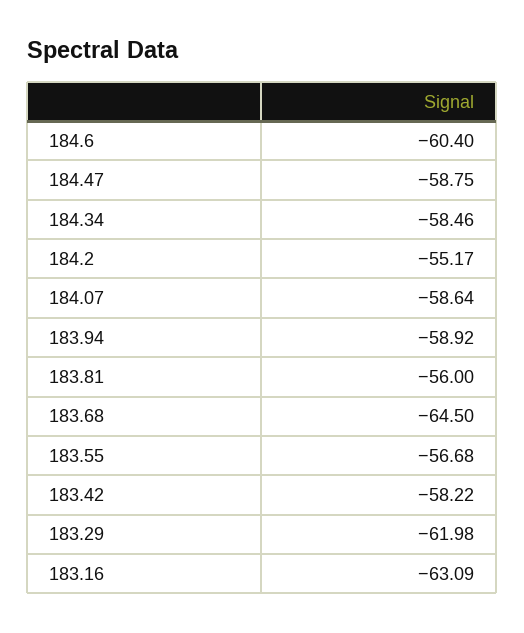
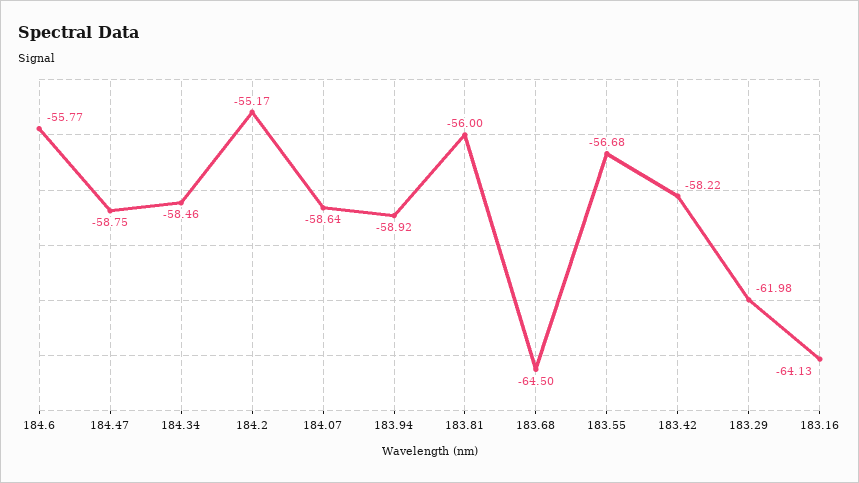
184.6: -60.4 -> -55.77
183.16: -63.09 -> -64.13

